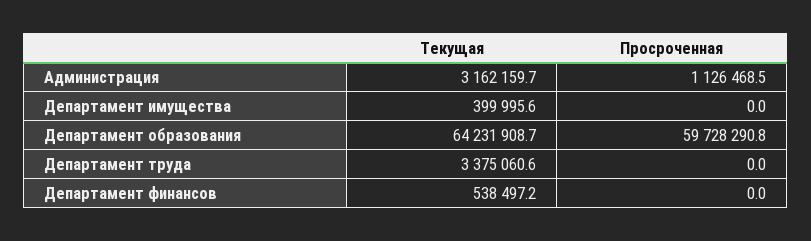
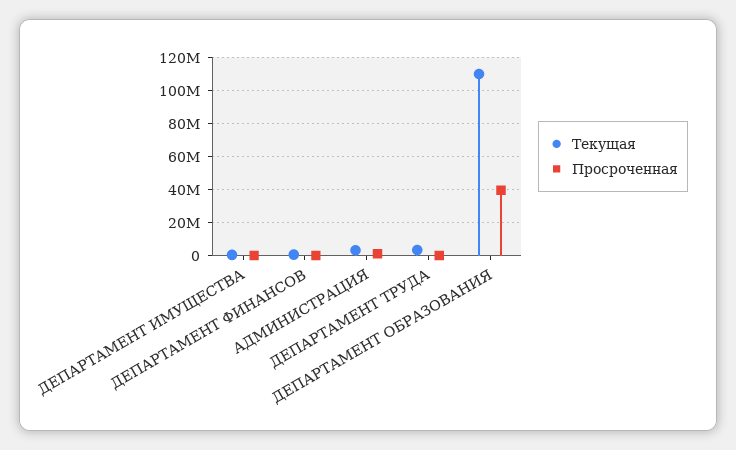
Текущая, Департамент образования: 64231908.7 -> 110000000
Просроченная, Департамент образования: 59728290.8 -> 40000000

